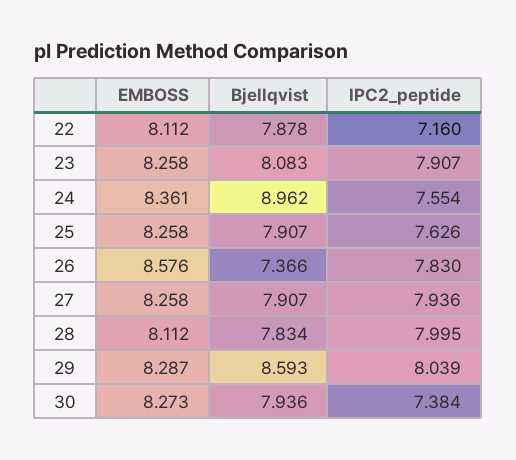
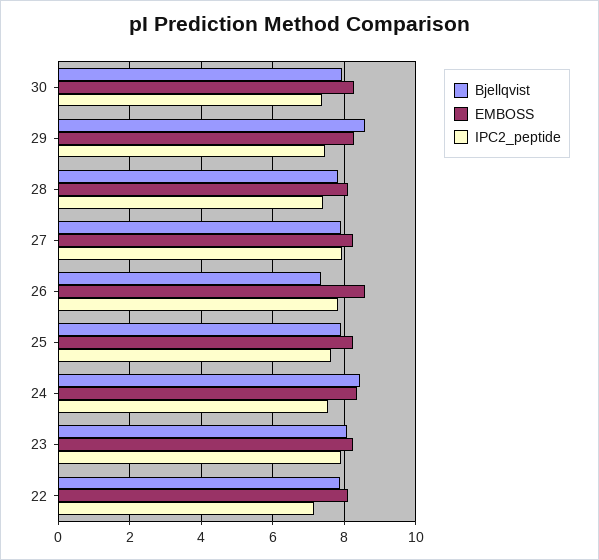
Bjellqvist, 24: 8.962 -> 8.4
IPC2_peptide, 28: 7.995 -> 7.4
IPC2_peptide, 29: 8.039 -> 7.4

